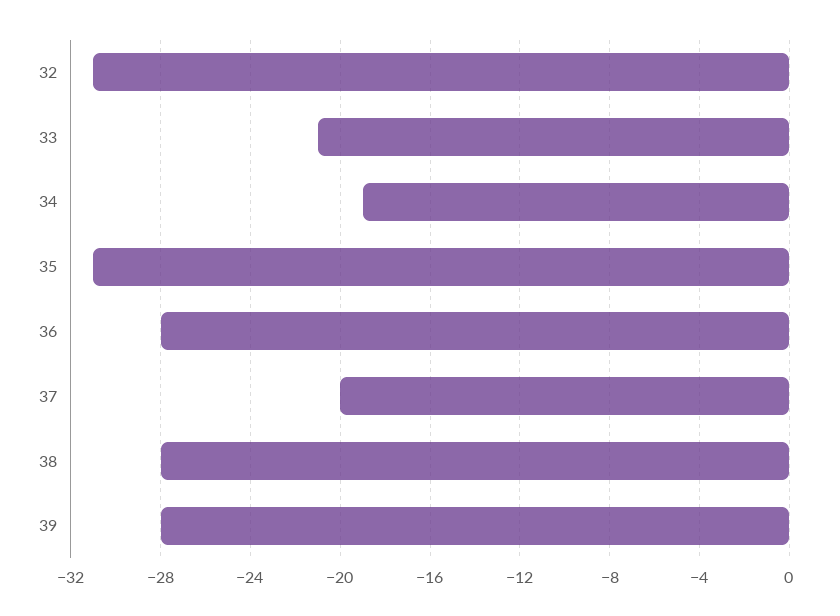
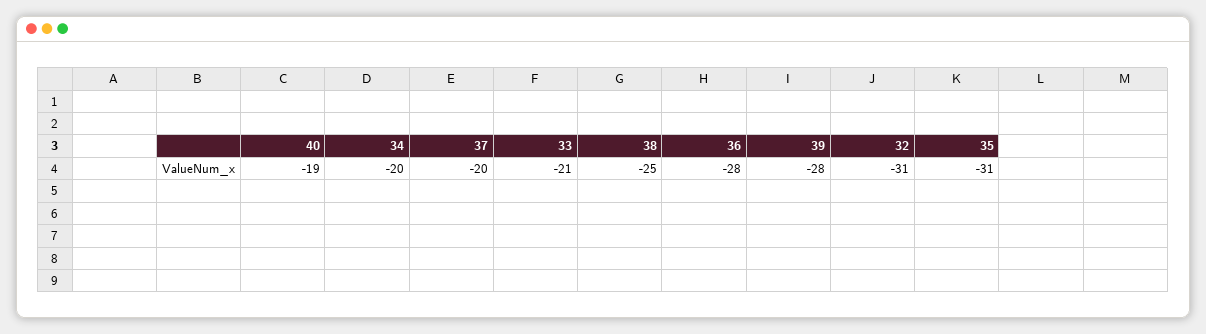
34: -19 -> -20
38: -28 -> -25
40: none -> -19

